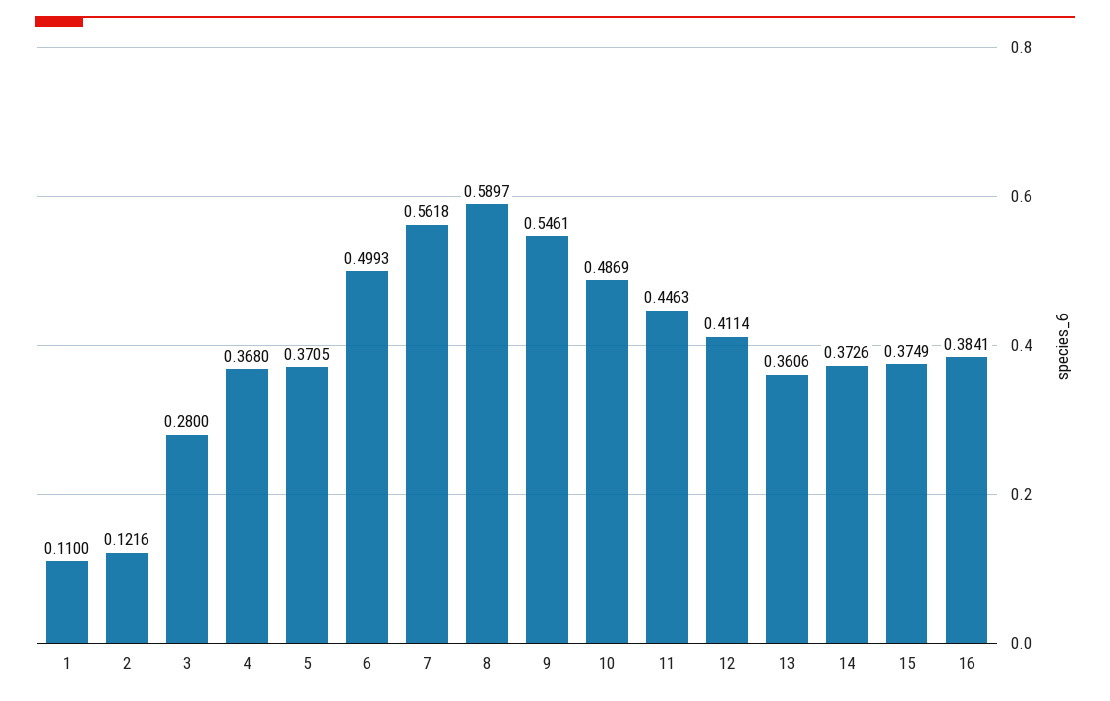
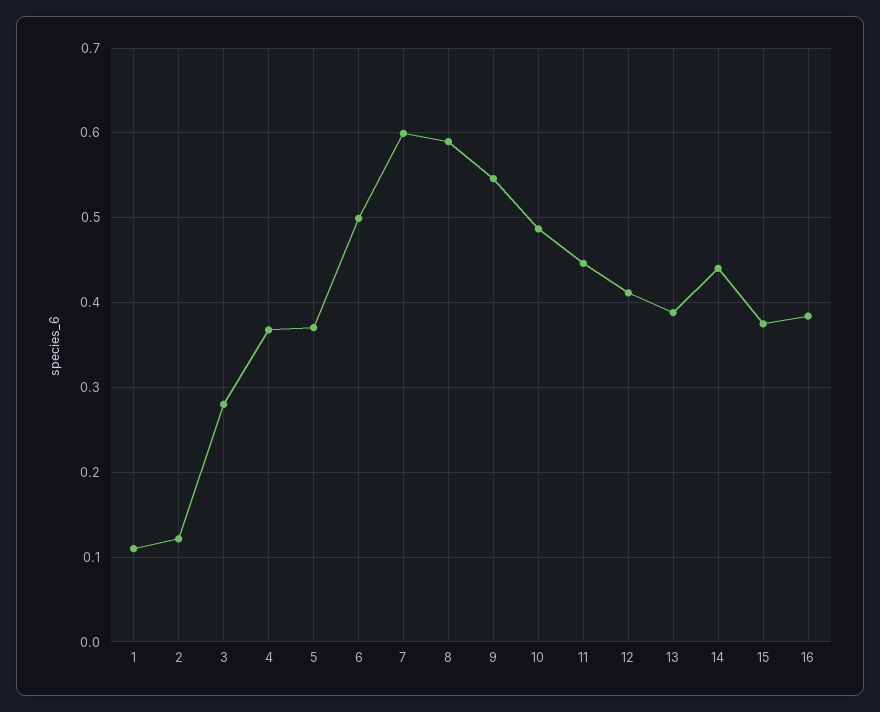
7: 0.5618 -> 0.6
13: 0.3606 -> 0.39
14: 0.3726 -> 0.44

